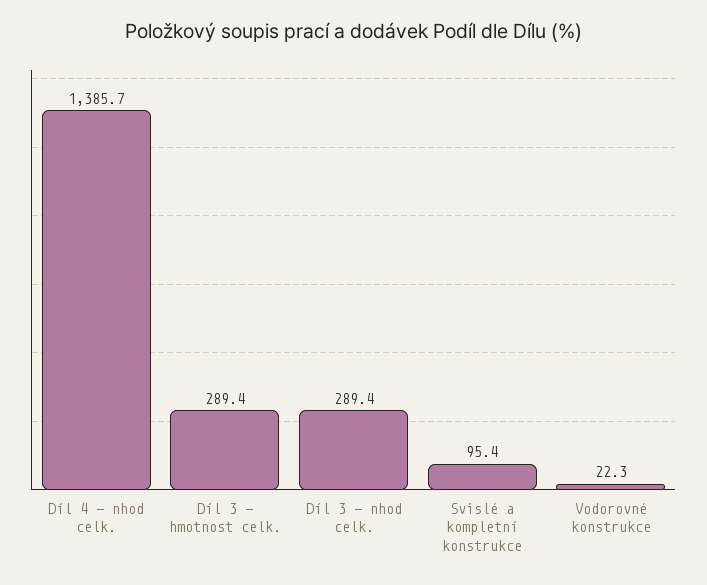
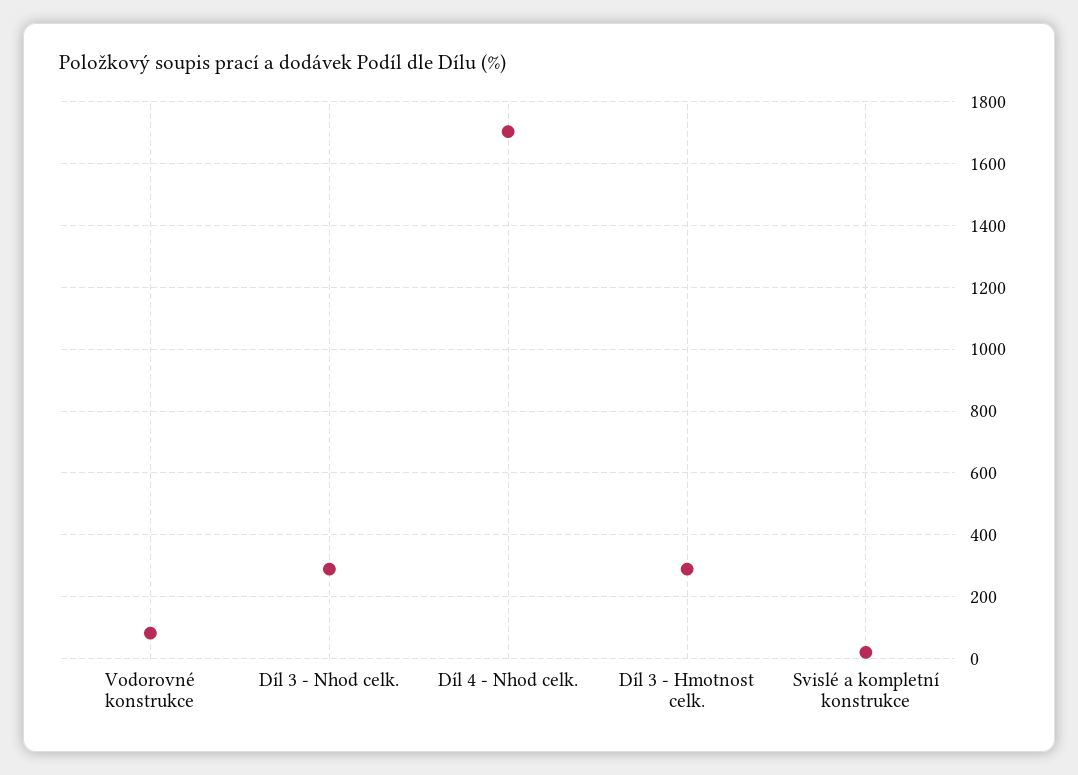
Díl 4 - nhod celk.: 1385.7 -> 1700
Svislé a kompletní konstrukce: 95.4 -> 20
Vodorovné konstrukce: 22.3 -> 80

